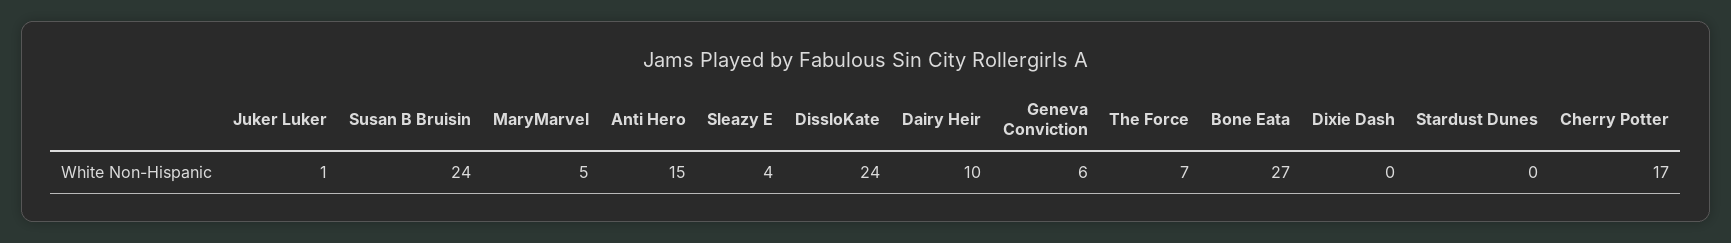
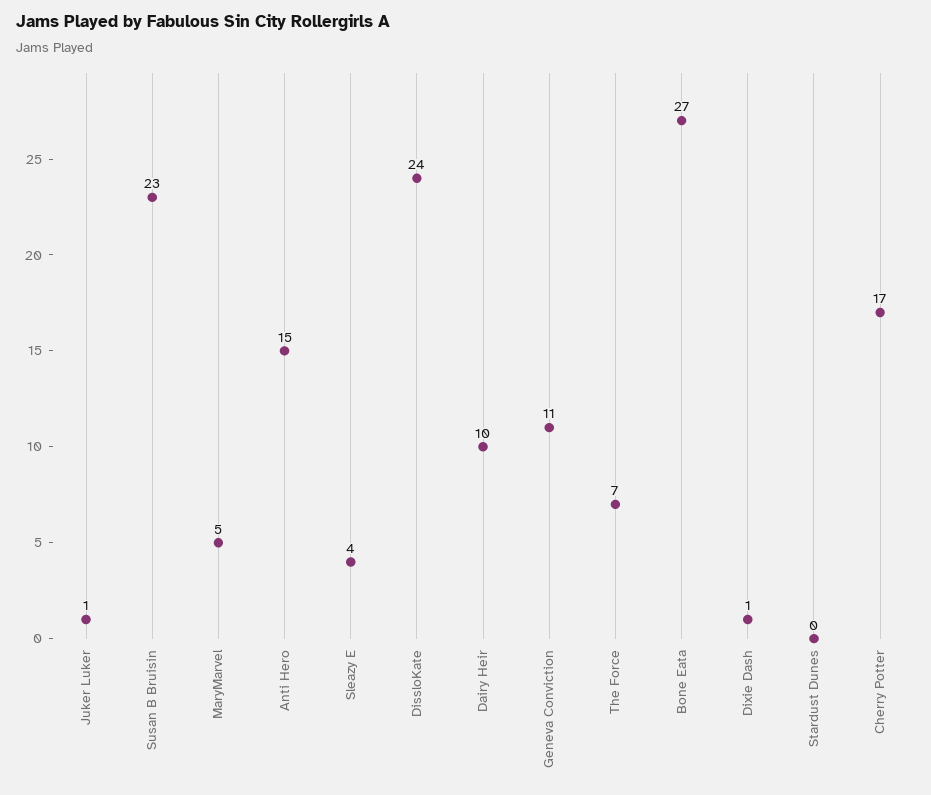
Susan B Bruisin: 24 -> 23
Geneva Conviction: 6 -> 11
Dixie Dash: 0 -> 1

